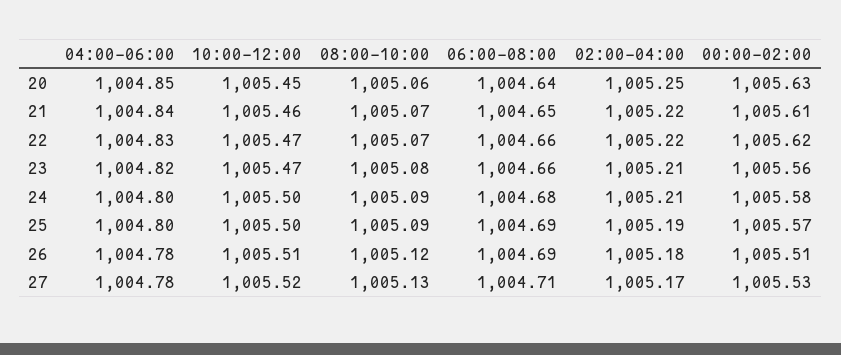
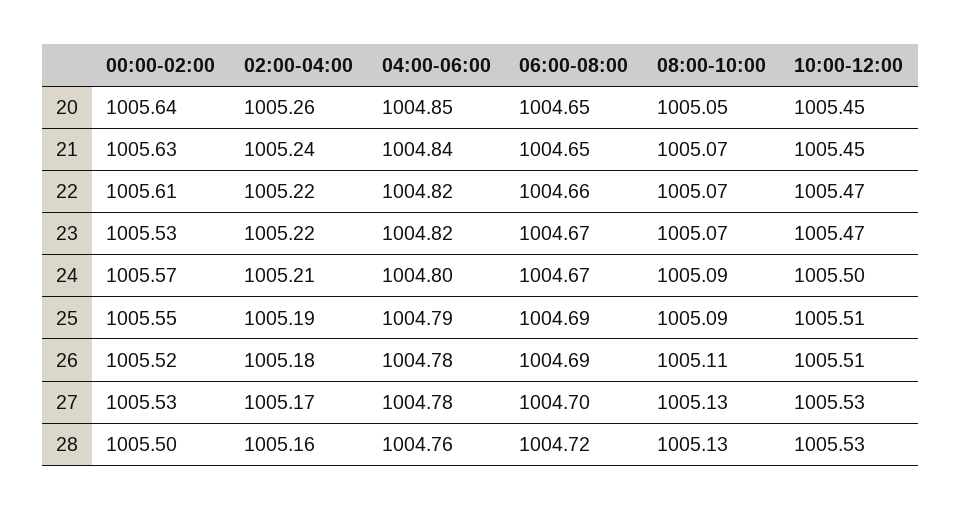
08:00-10:00, 20: 1005.06 -> 1005.05
06:00-08:00, 20: 1004.64 -> 1004.65
02:00-04:00, 20: 1005.25 -> 1005.26
00:00-02:00, 20: 1005.63 -> 1005.64
10:00-12:00, 21: 1005.46 -> 1005.45
02:00-04:00, 21: 1005.22 -> 1005.24
00:00-02:00, 21: 1005.61 -> 1005.63
04:00-06:00, 22: 1004.83 -> 1004.82
00:00-02:00, 22: 1005.62 -> 1005.61
08:00-10:00, 23: 1005.08 -> 1005.07
06:00-08:00, 23: 1004.66 -> 1004.67
02:00-04:00, 23: 1005.21 -> 1005.22
00:00-02:00, 23: 1005.56 -> 1005.53
06:00-08:00, 24: 1004.68 -> 1004.67
00:00-02:00, 24: 1005.58 -> 1005.57
04:00-06:00, 25: 1004.8 -> 1004.79
10:00-12:00, 25: 1005.5 -> 1005.51
00:00-02:00, 25: 1005.57 -> 1005.55
08:00-10:00, 26: 1005.12 -> 1005.11
00:00-02:00, 26: 1005.51 -> 1005.52
10:00-12:00, 27: 1005.52 -> 1005.53
06:00-08:00, 27: 1004.71 -> 1004.7
00:00-02:00, 28: none -> 1005.5
02:00-04:00, 28: none -> 1005.16
04:00-06:00, 28: none -> 1004.76
06:00-08:00, 28: none -> 1004.72
08:00-10:00, 28: none -> 1005.13
10:00-12:00, 28: none -> 1005.53

